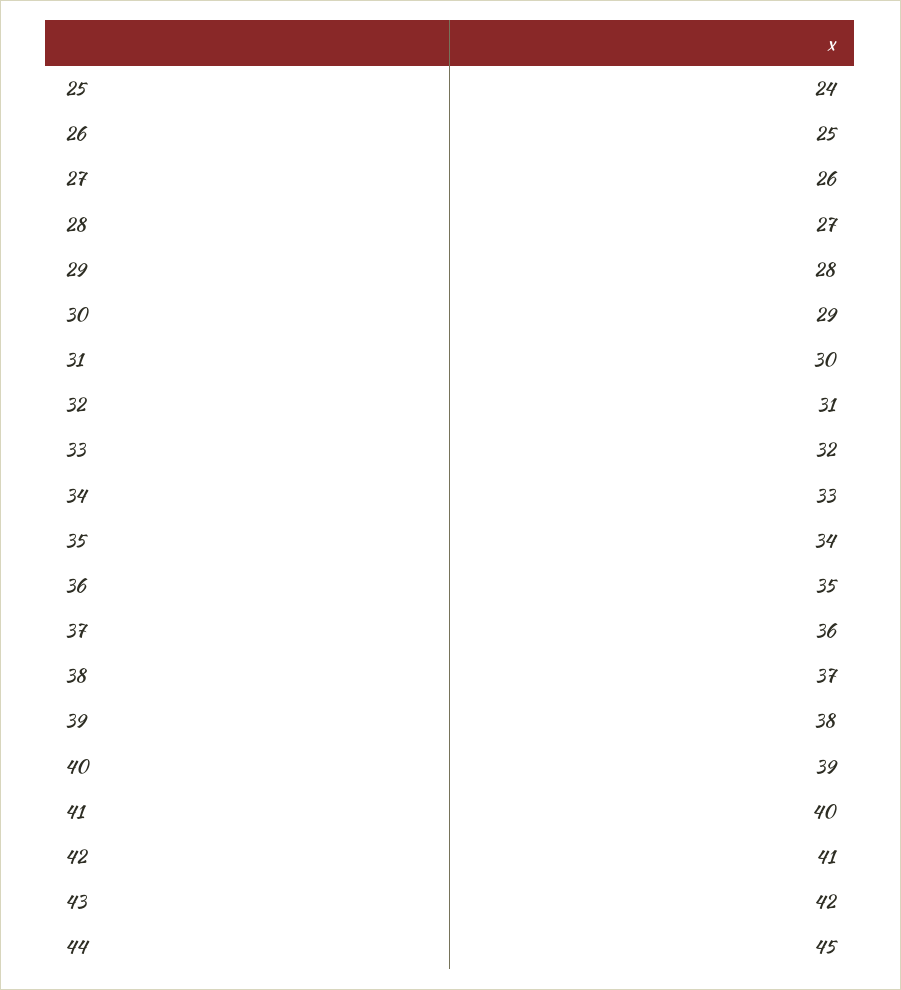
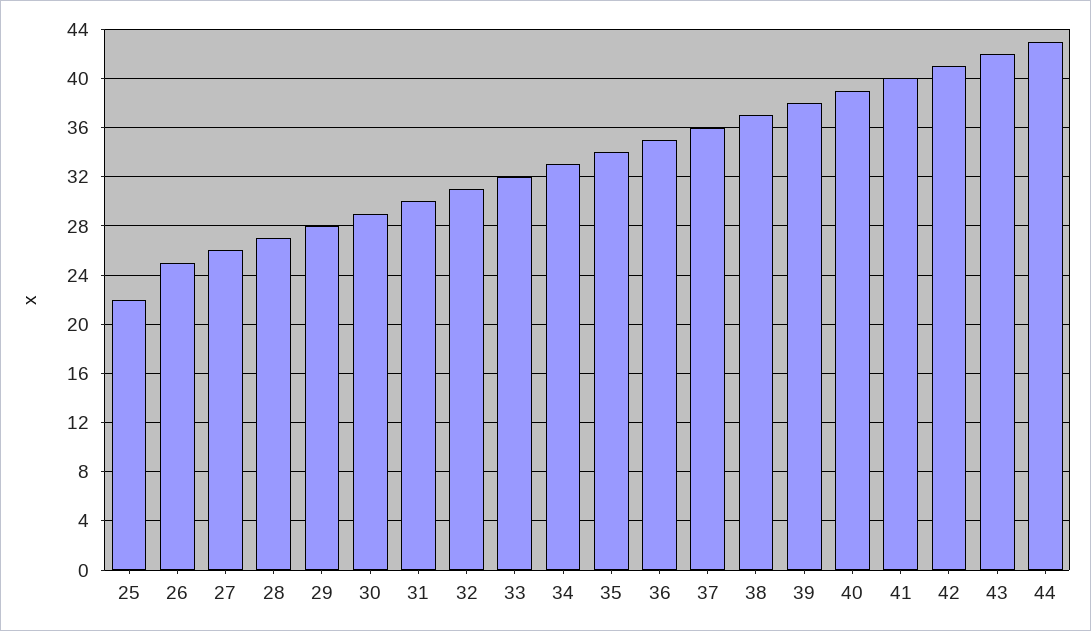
25: 24 -> 22
44: 45 -> 43

